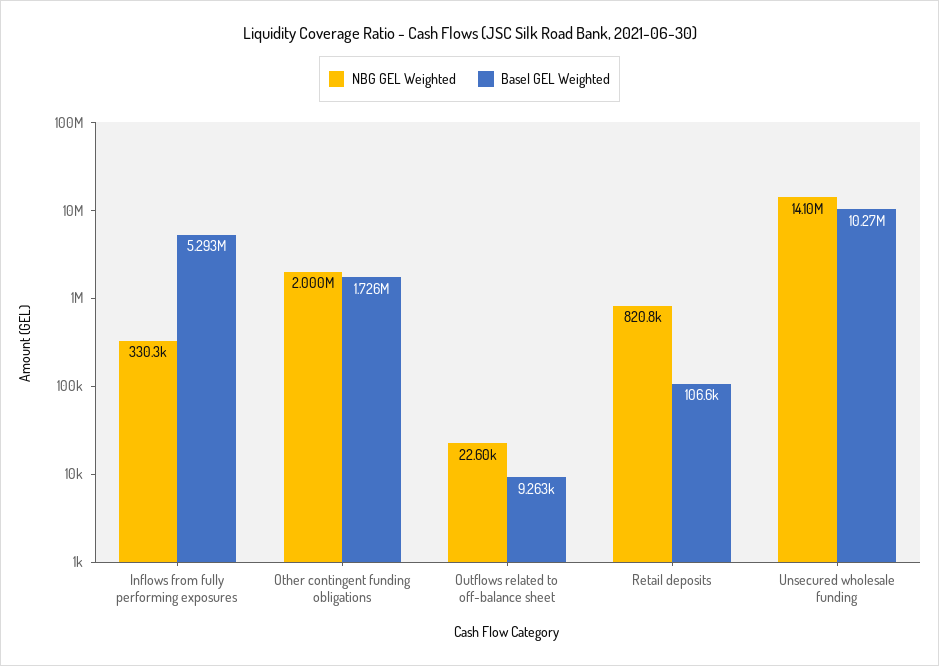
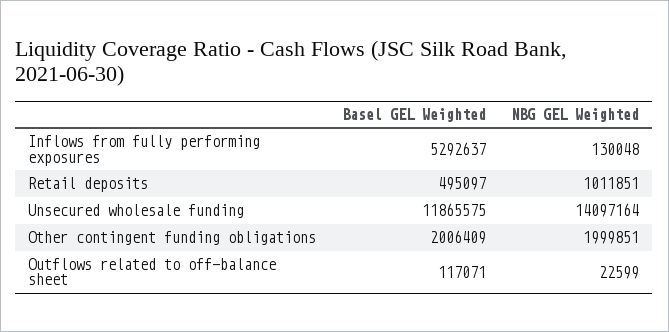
NBG GEL Weighted, Inflows from fully performing exposures: 330300 -> 130048
Basel GEL Weighted, Other contingent funding obligations: 1726000 -> 2006409
Basel GEL Weighted, Outflows related to off-balance sheet: 9263 -> 117071
NBG GEL Weighted, Retail deposits: 820800 -> 1011851
Basel GEL Weighted, Retail deposits: 106600 -> 495097
Basel GEL Weighted, Unsecured wholesale funding: 10270000 -> 11865575

